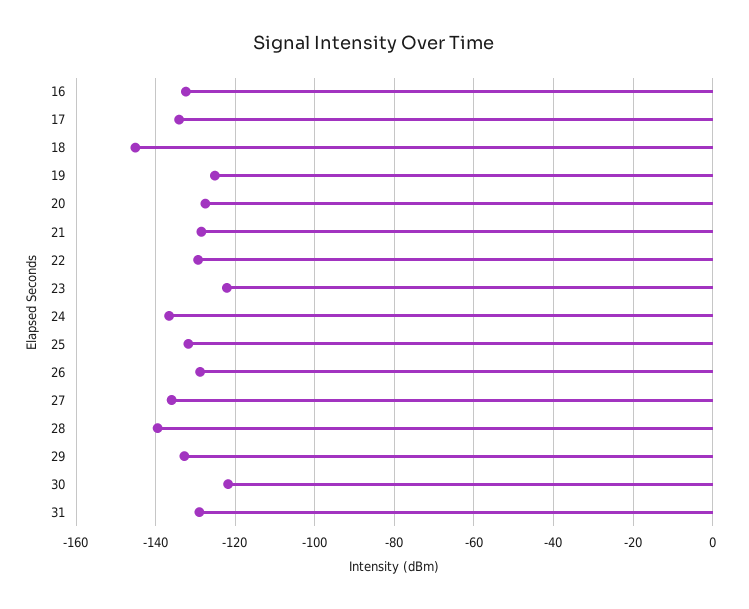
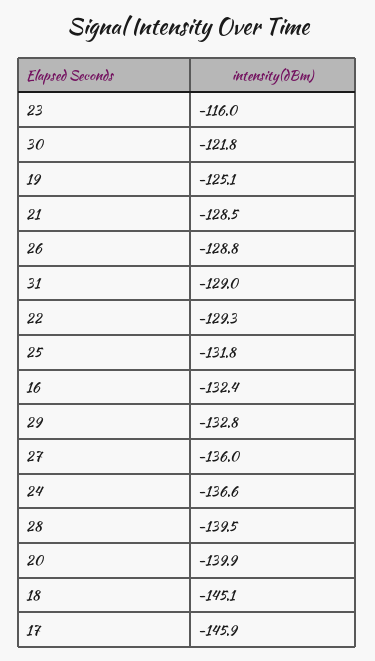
17: -134 -> -145.9
20: -128 -> -139.9
23: -122 -> -116

